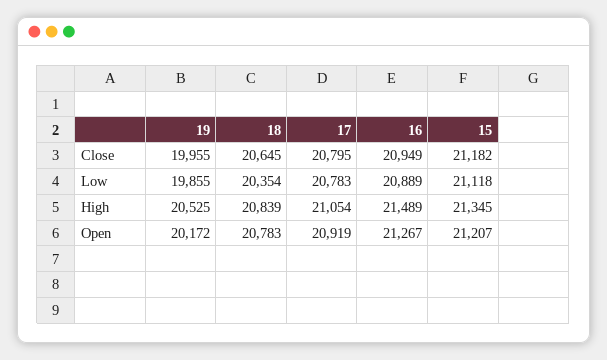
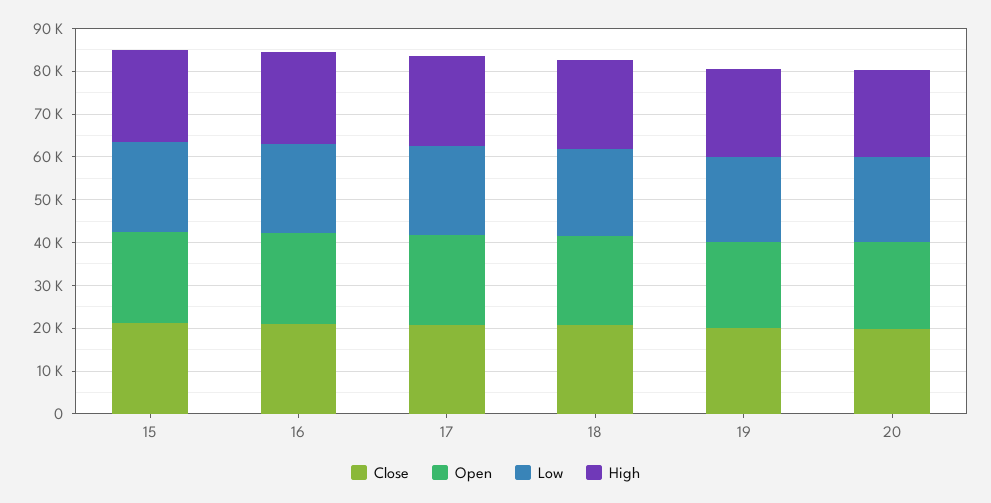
Close, 20: none -> 20000
Open, 20: none -> 20000
Low, 20: none -> 20000
High, 20: none -> 20000

